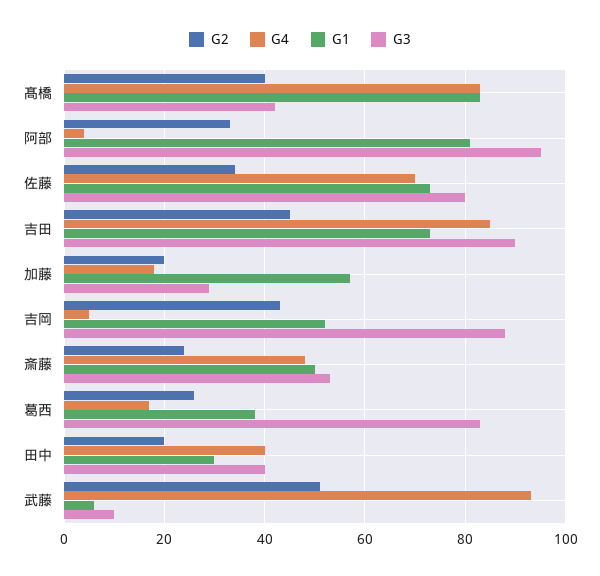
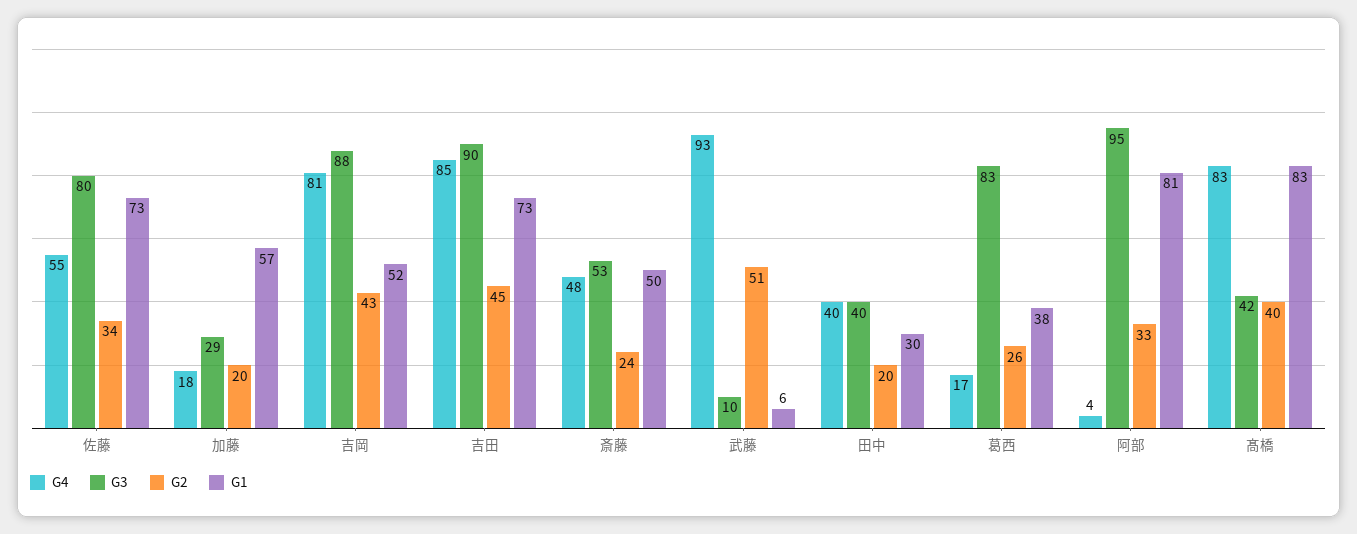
G4, 佐藤: 70 -> 55
G4, 吉岡: 5 -> 81

